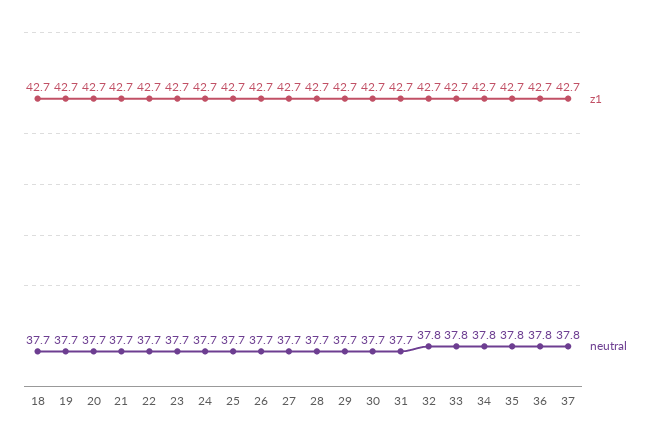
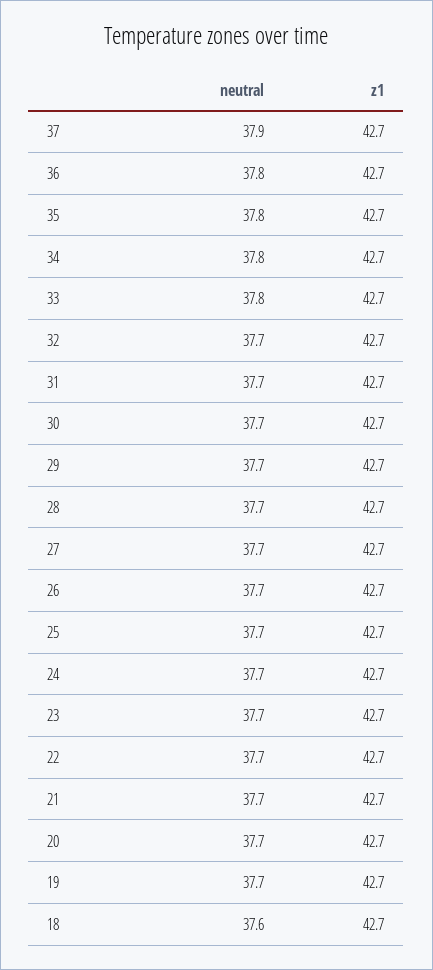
neutral, 18: 37.7 -> 37.6
neutral, 32: 37.8 -> 37.7
neutral, 37: 37.8 -> 37.9

